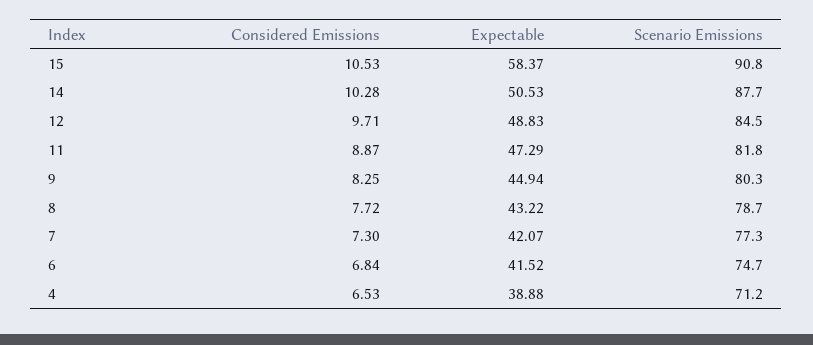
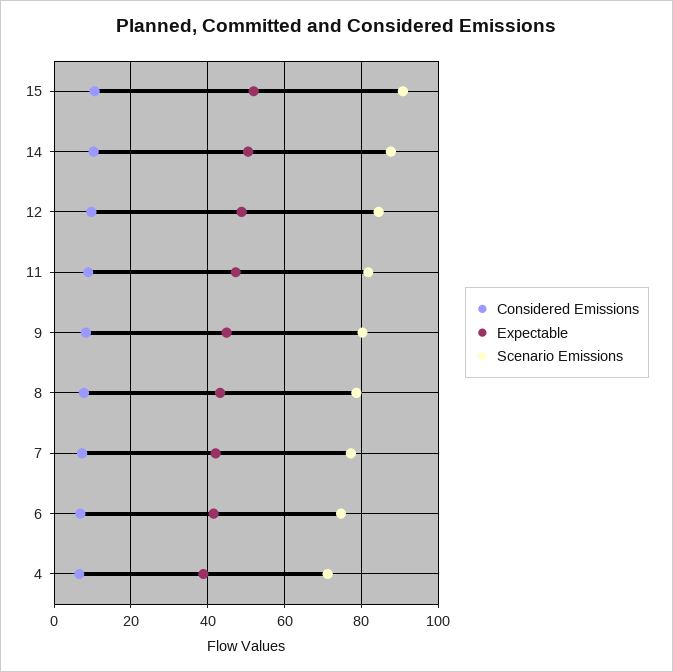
Expectable, 15: 58.37 -> 52

